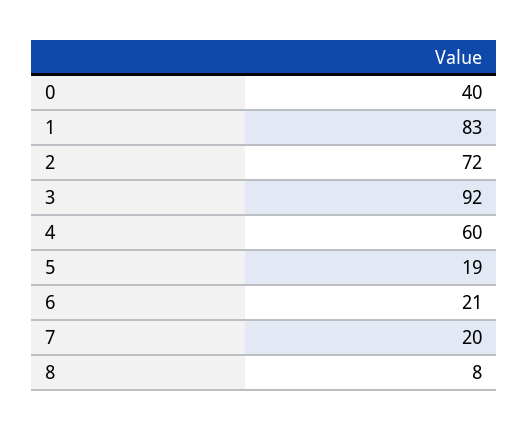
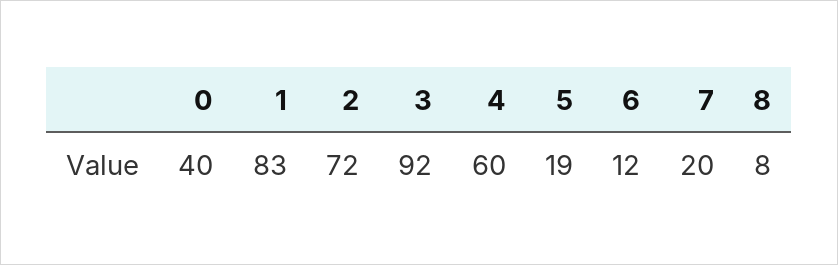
6: 21 -> 12

